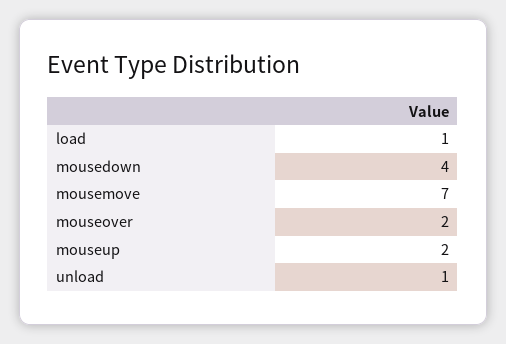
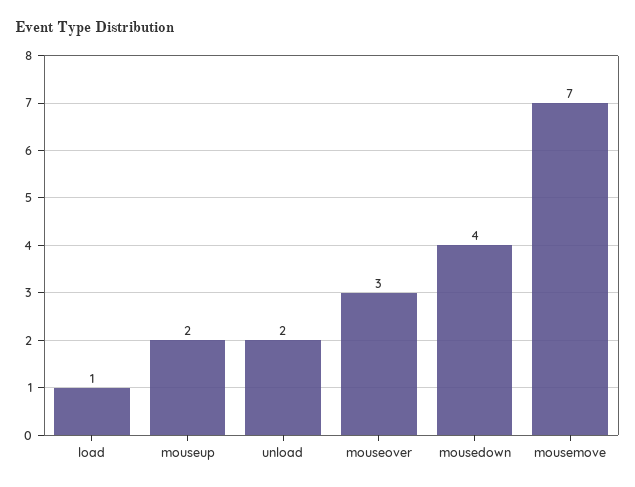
mouseover: 2 -> 3
unload: 1 -> 2

